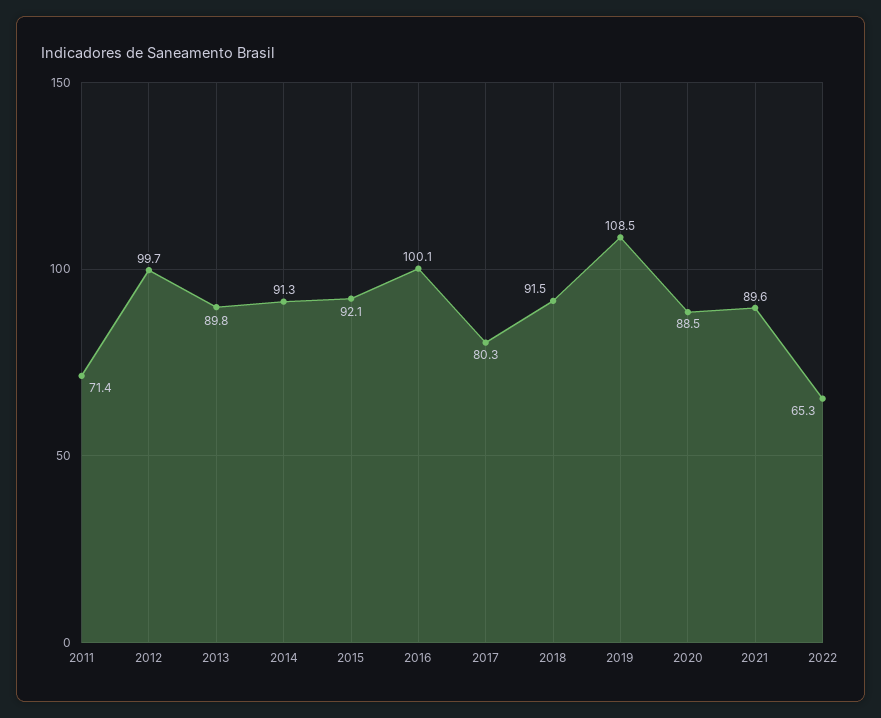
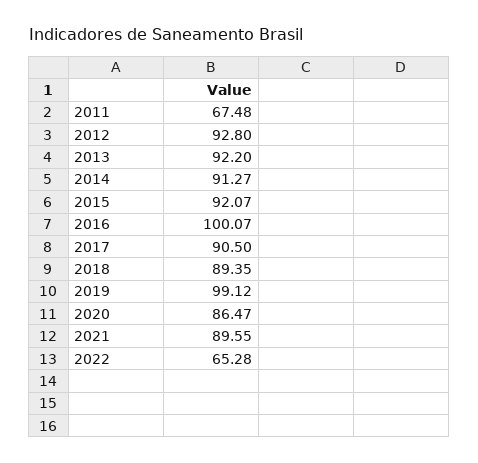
2011: 71.4 -> 67.48
2012: 99.7 -> 92.8
2013: 89.8 -> 92.2
2017: 80.3 -> 90.5
2018: 91.5 -> 89.35
2019: 108.5 -> 99.12
2020: 88.5 -> 86.47

